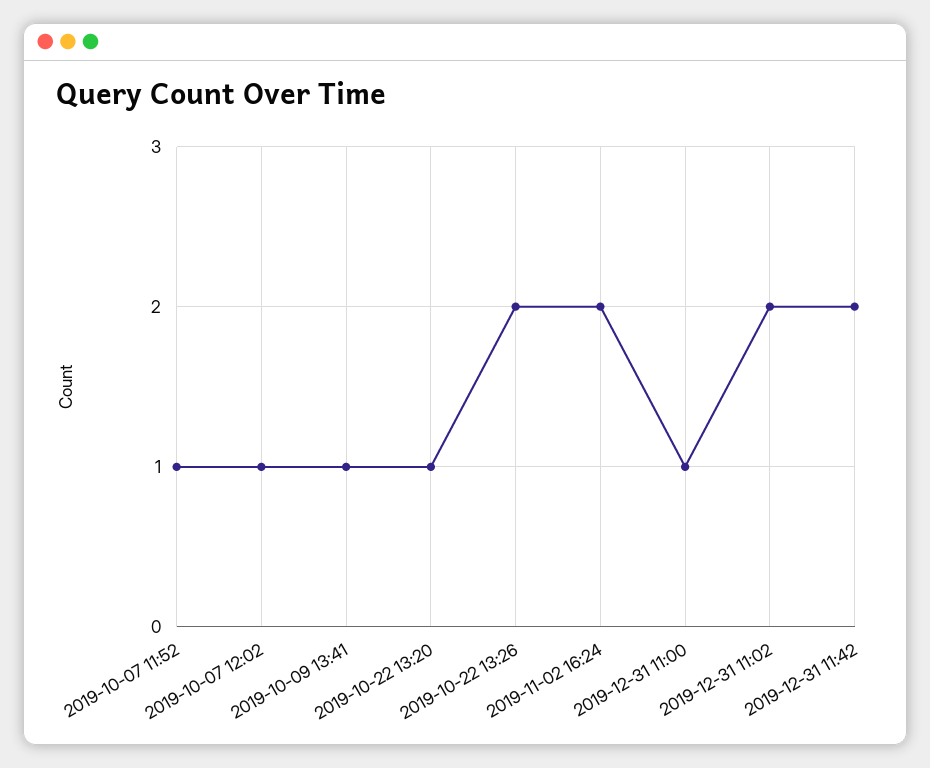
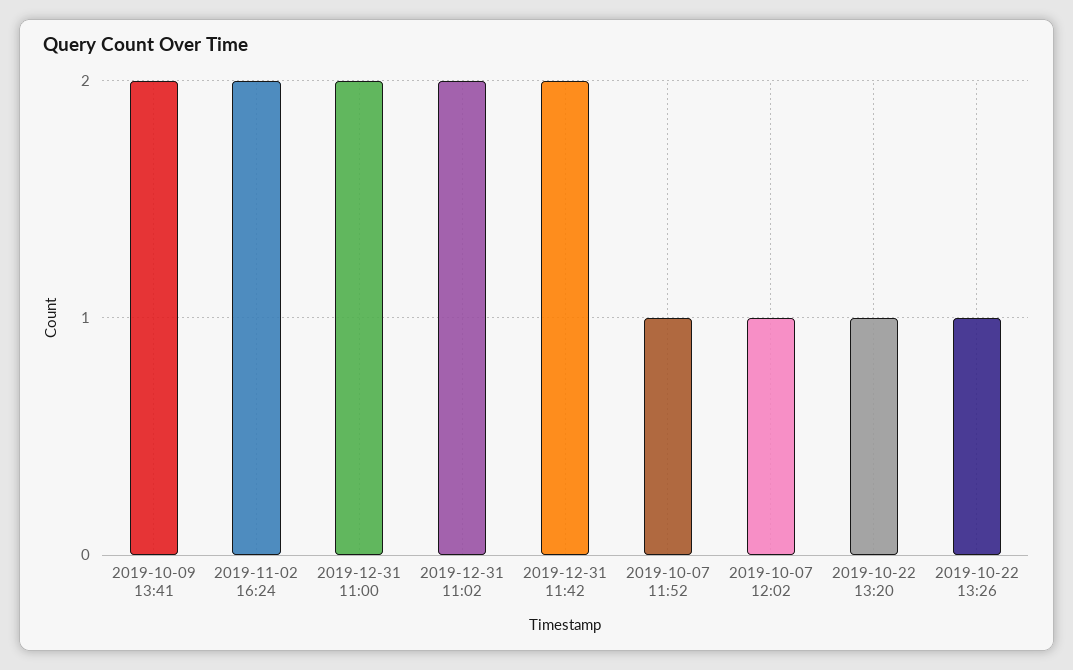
2019-10-09 13:41: 1 -> 2
2019-10-22 13:26: 2 -> 1
2019-12-31 11:00: 1 -> 2

